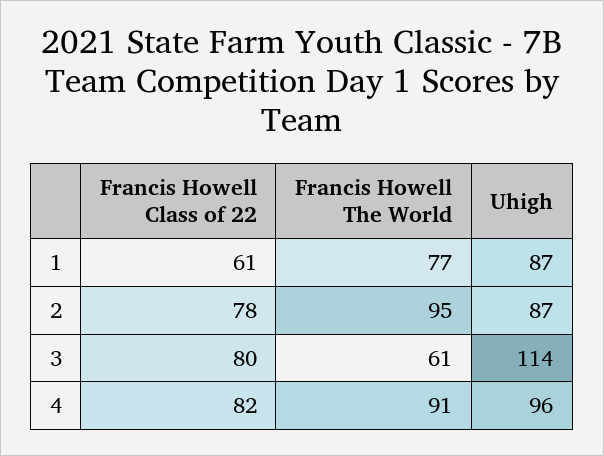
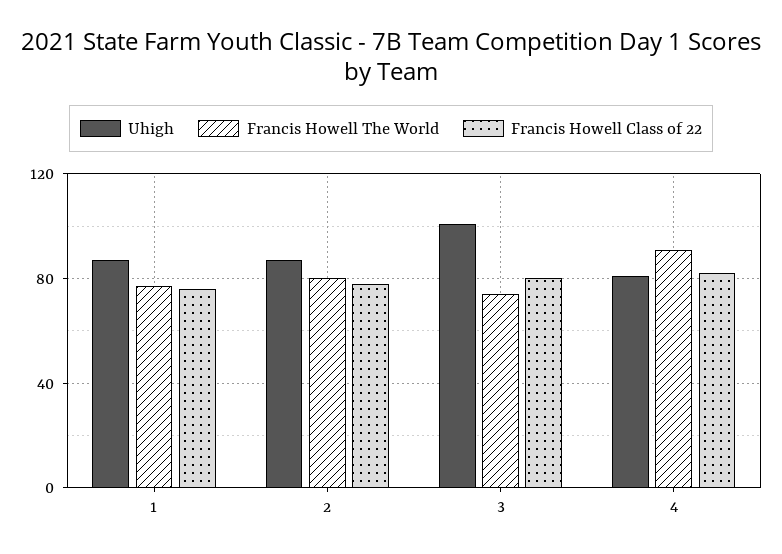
Francis Howell Class of 22, 1: 61 -> 75
Francis Howell The World, 2: 95 -> 80
Francis Howell The World, 3: 61 -> 75
Uhigh, 3: 114 -> 100
Uhigh, 4: 96 -> 80

